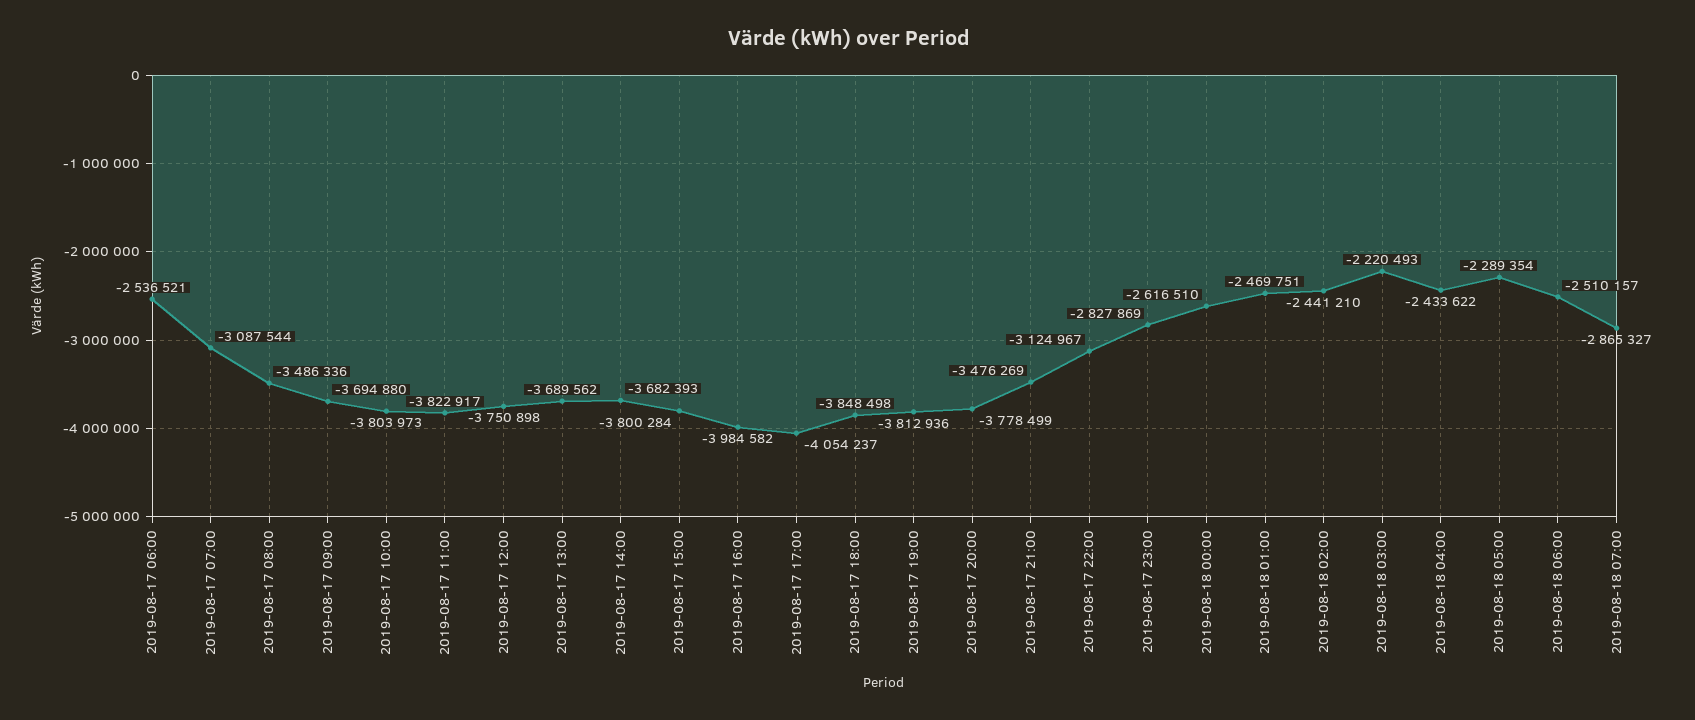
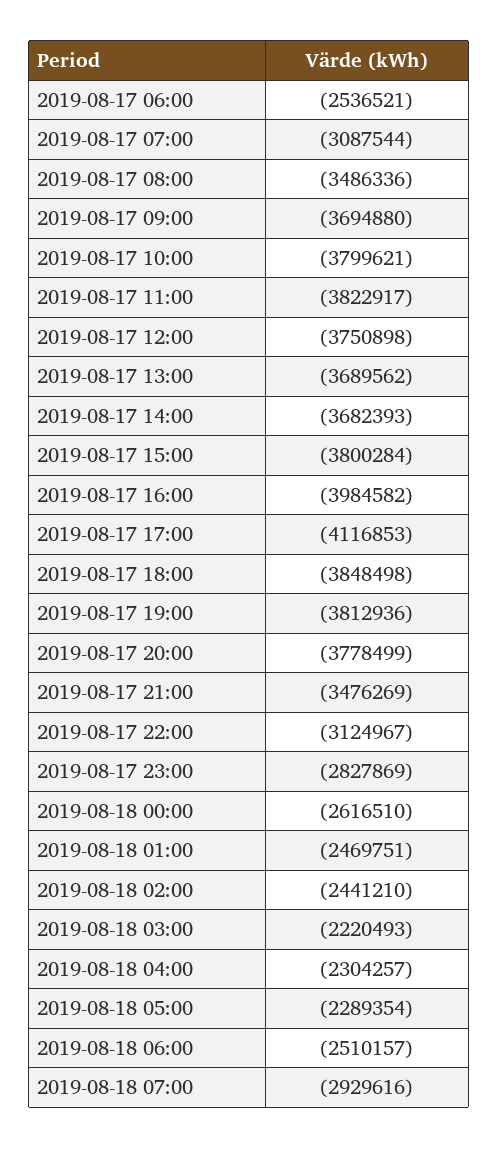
2019-08-17 10:00: -3803973 -> -3799621
2019-08-17 17:00: -4054237 -> -4116853
2019-08-18 04:00: -2433622 -> -2304257
2019-08-18 07:00: -2865327 -> -2929616

